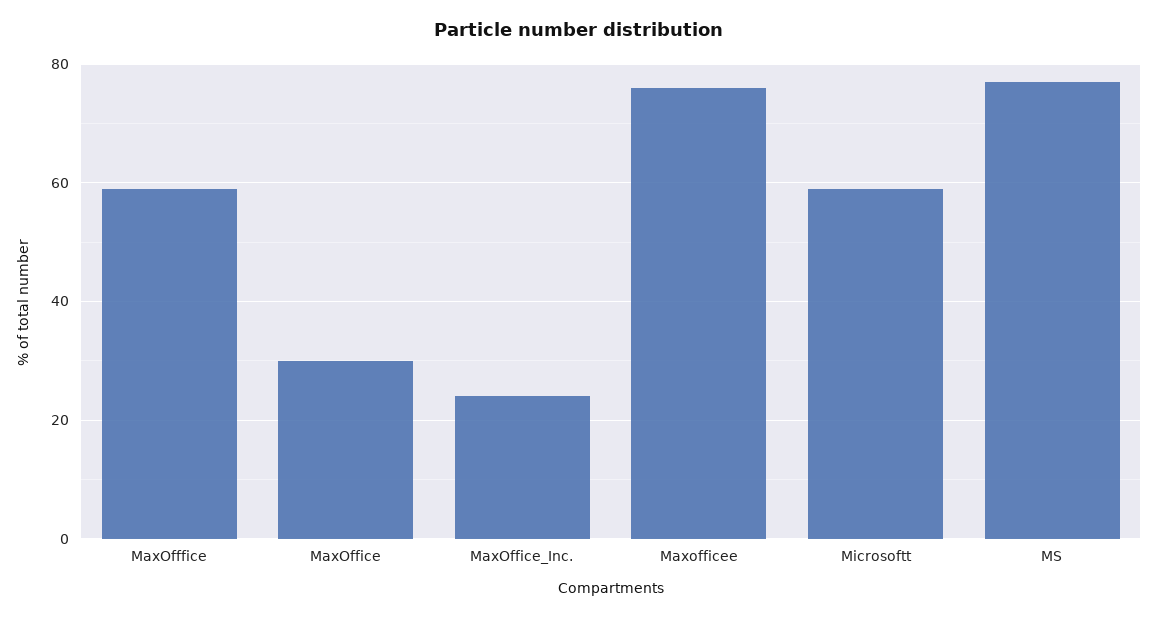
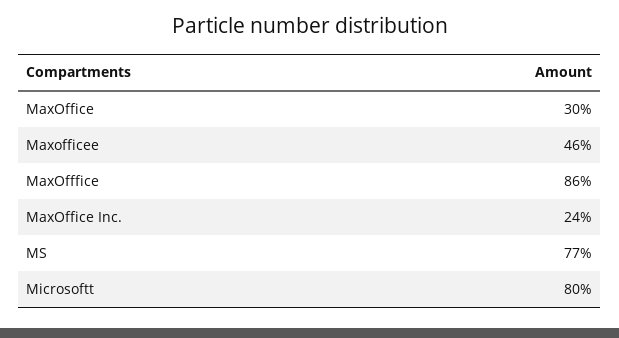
MaxOfffice: 60 -> 86
Maxofficee: 75 -> 46
Microsoftt: 60 -> 80

